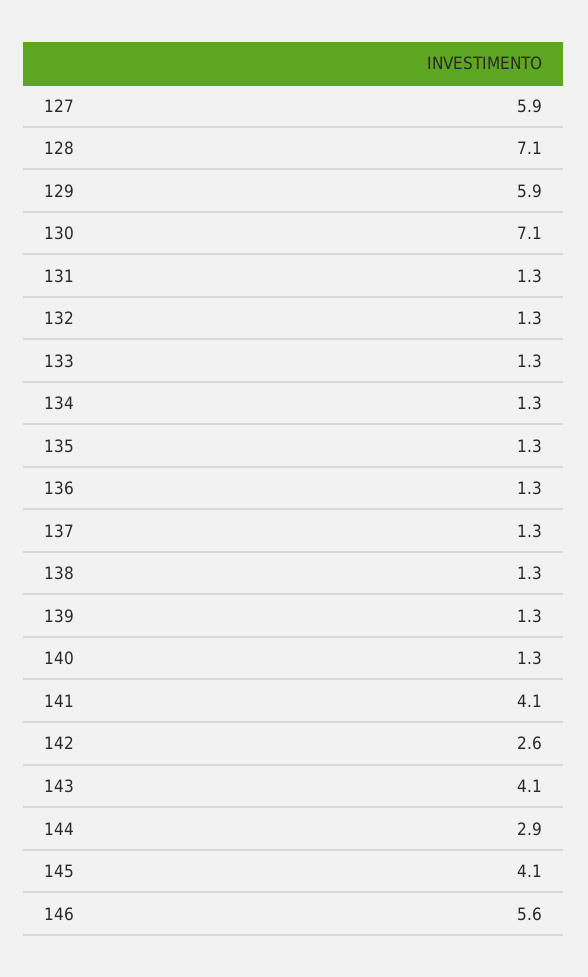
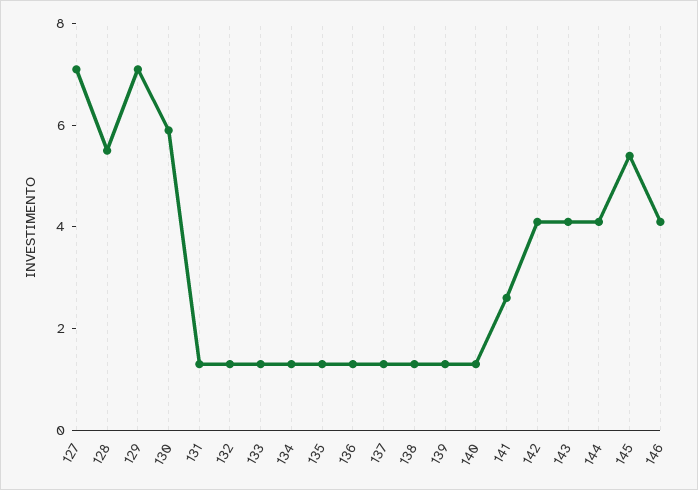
127: 5.9 -> 7
128: 7.1 -> 5.5
129: 5.9 -> 7
130: 7.1 -> 6
141: 4.1 -> 2.5
142: 2.6 -> 4
144: 2.9 -> 4
145: 4.1 -> 5.5
146: 5.6 -> 4

